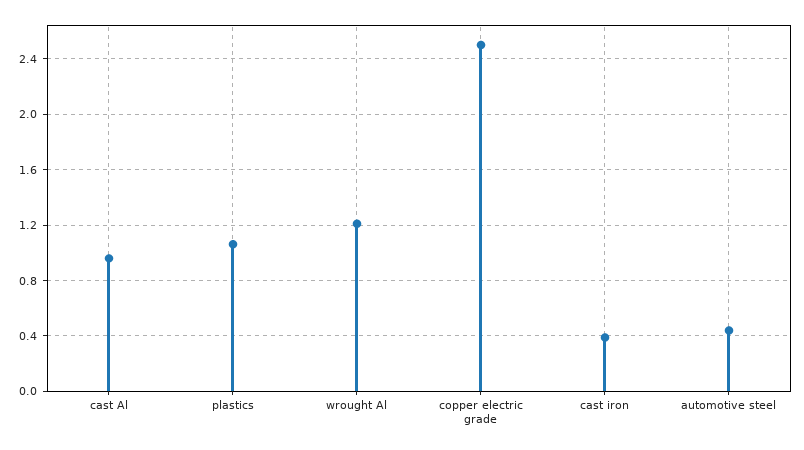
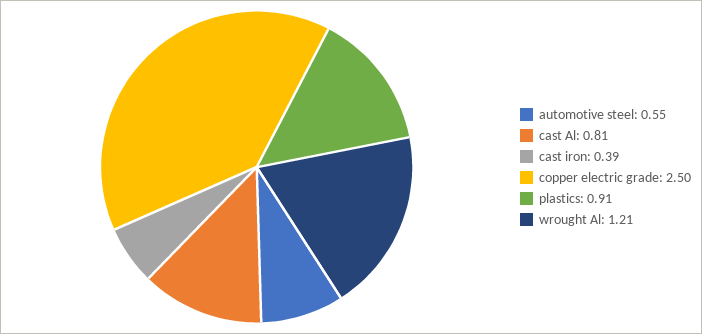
cast Al: 0.95 -> 0.81
plastics: 1.05 -> 0.91
automotive steel: 0.45 -> 0.55

